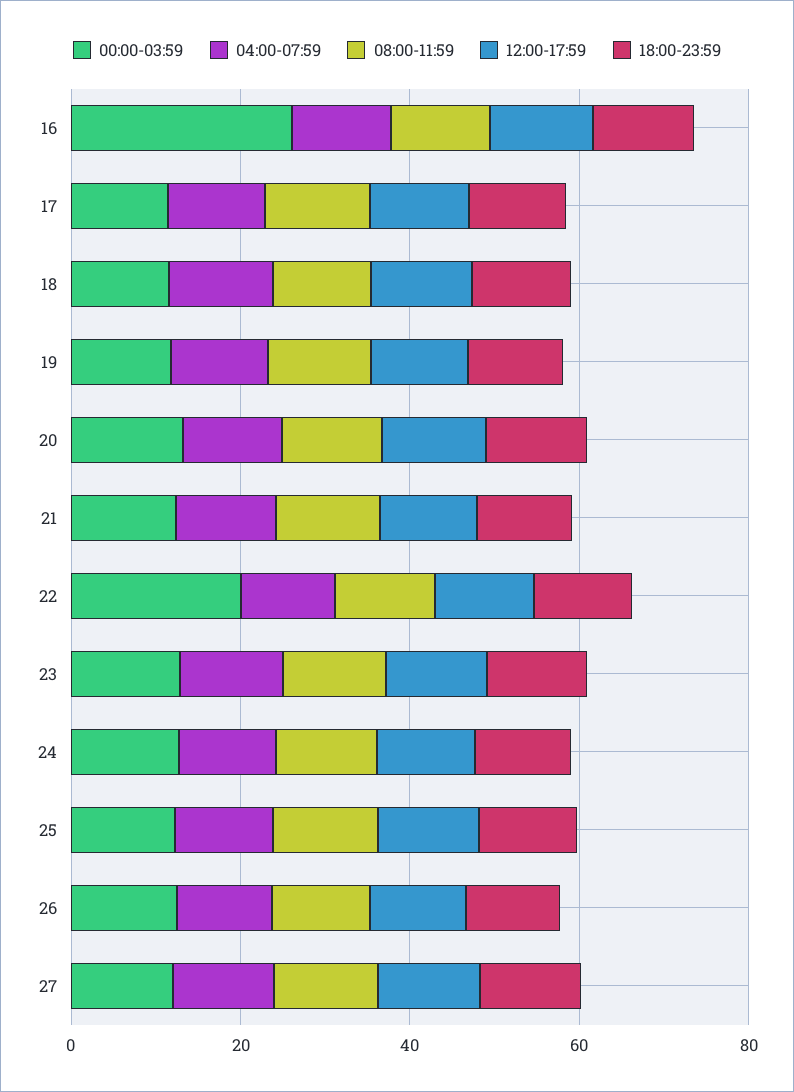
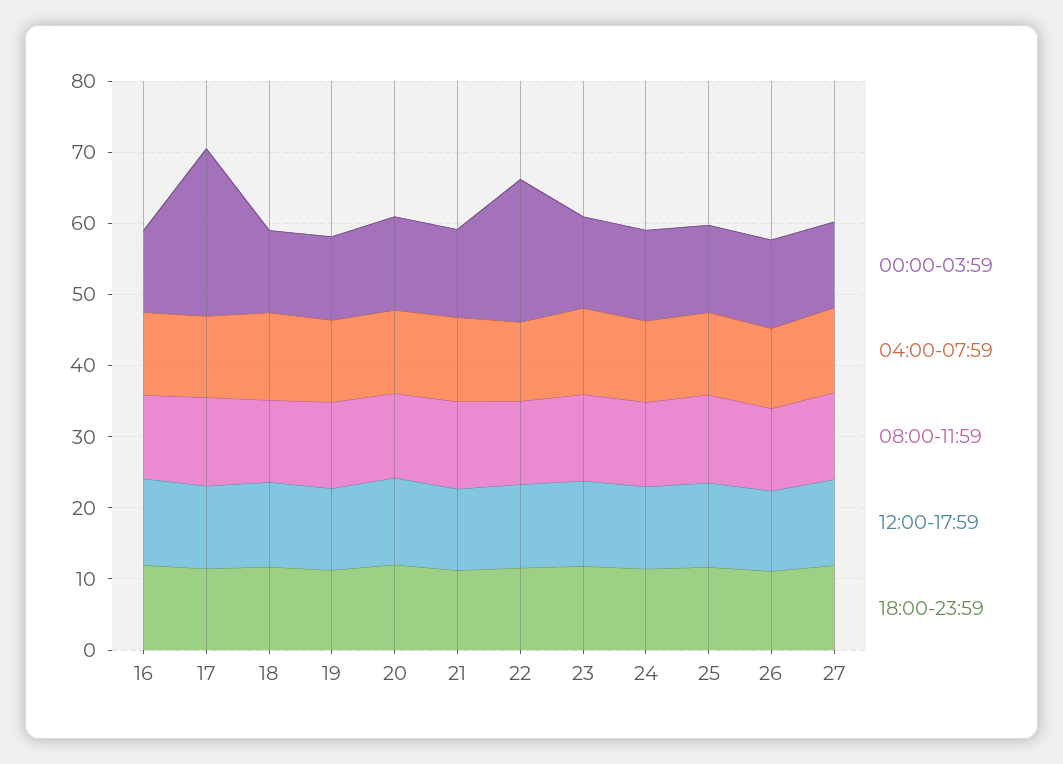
00:00-03:59, 16: 25 -> 12
00:00-03:59, 17: 10 -> 24

